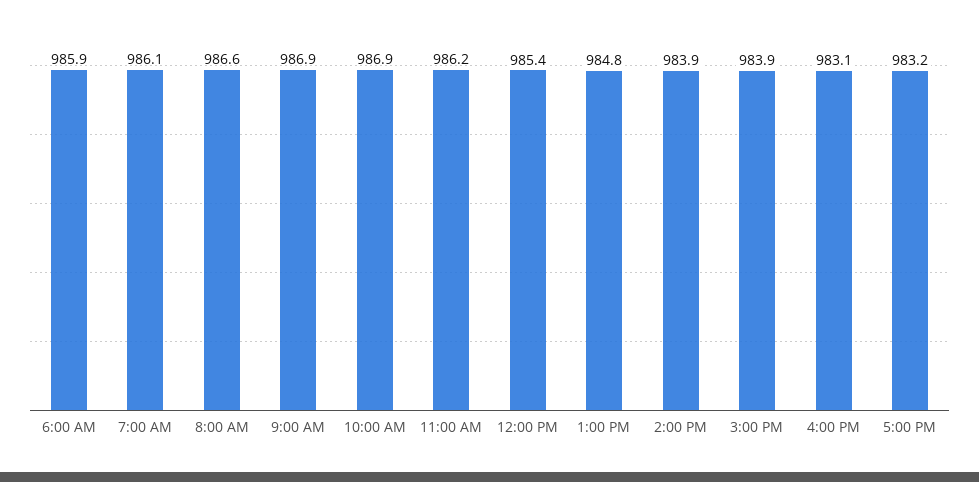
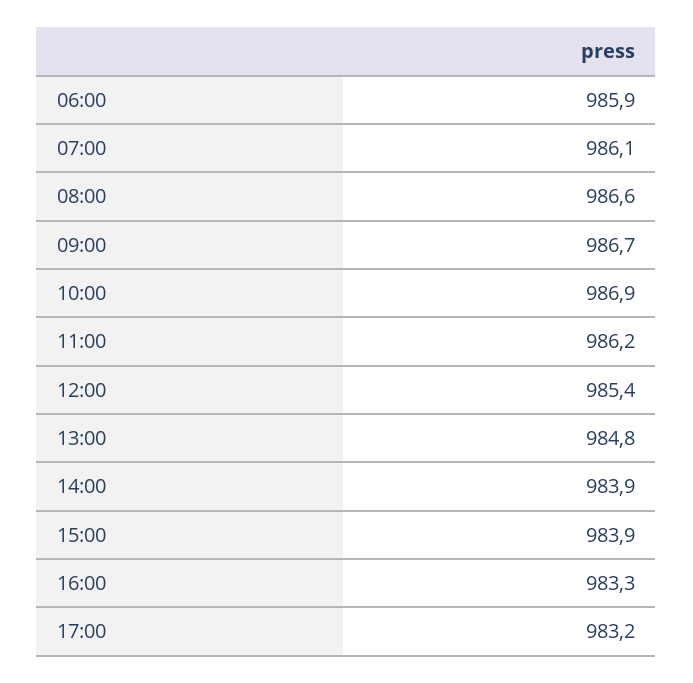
9:00 AM: 986.9 -> 986.7
4:00 PM: 983.1 -> 983.3

